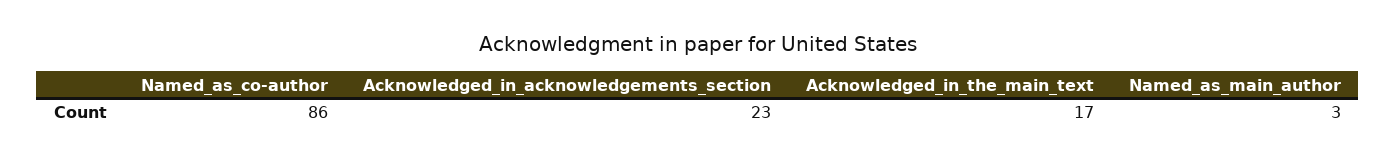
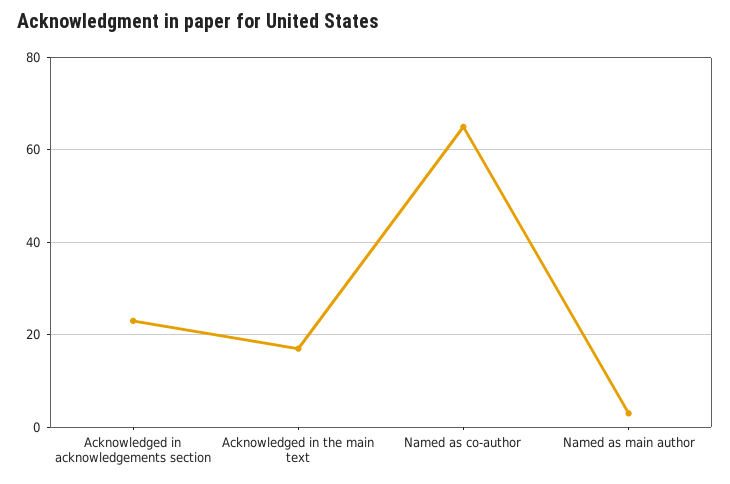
Named_as_co-author: 86 -> 65

